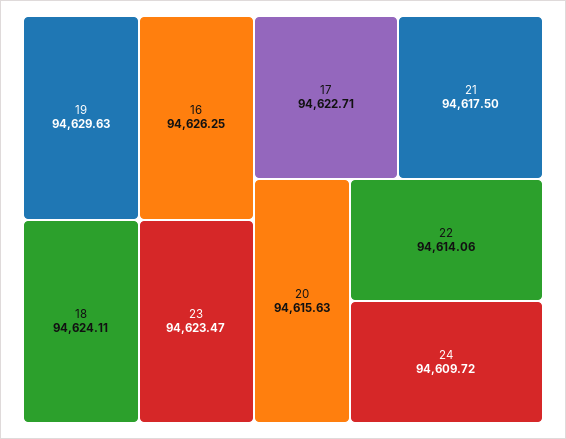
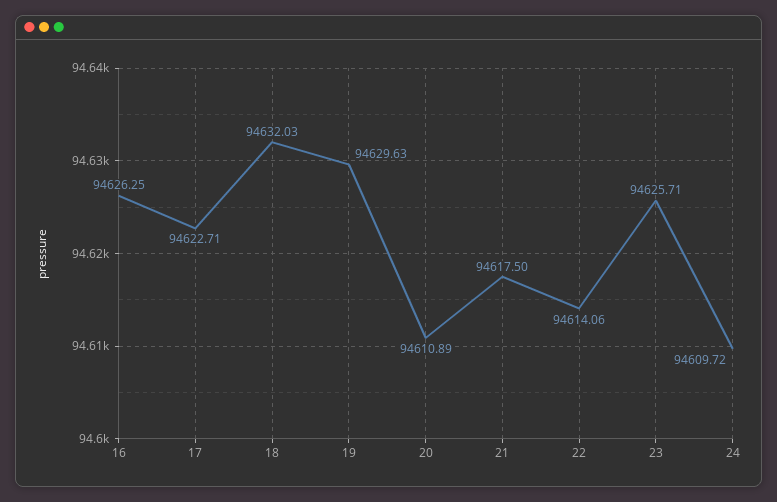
18: 94624.11 -> 94632.03
23: 94623.47 -> 94625.71
20: 94615.63 -> 94610.89

